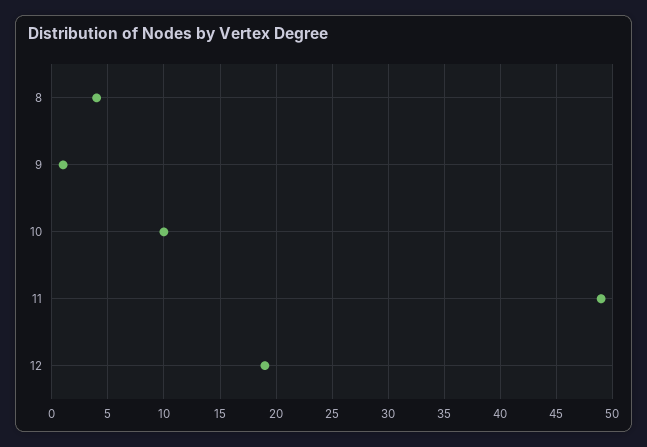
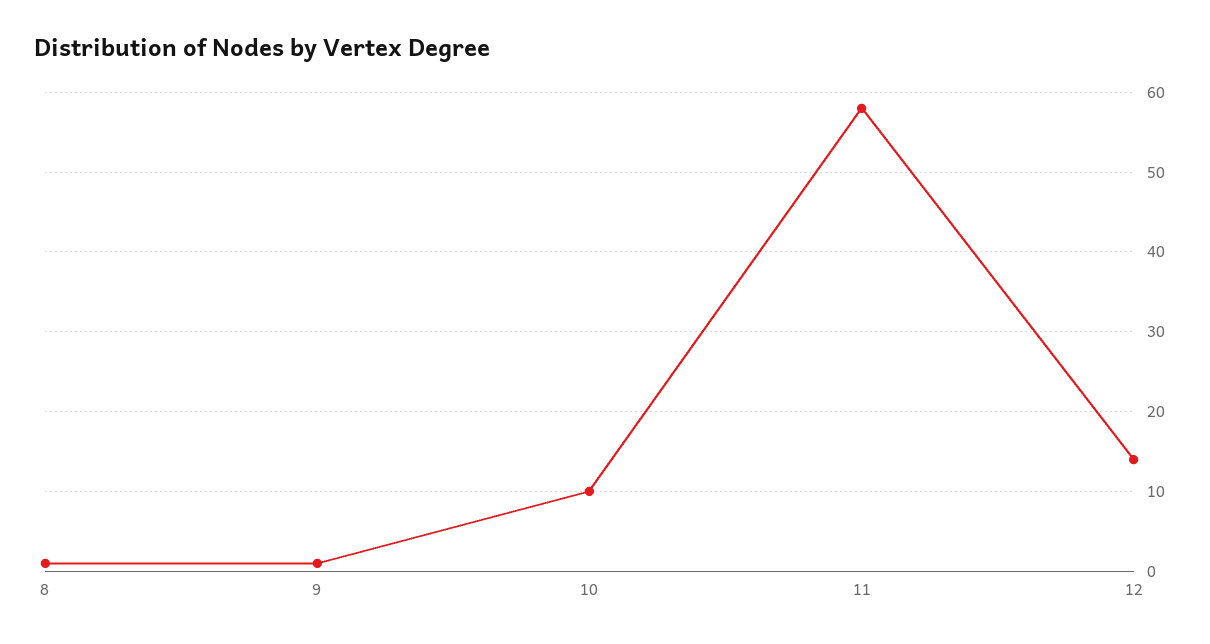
8: 4 -> 1
11: 49 -> 58
12: 19 -> 14

